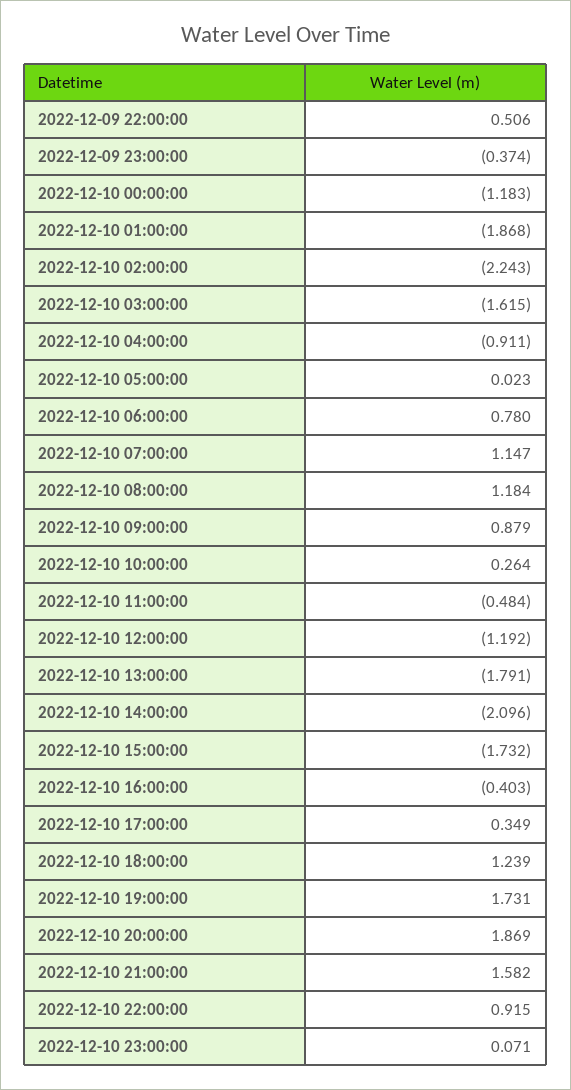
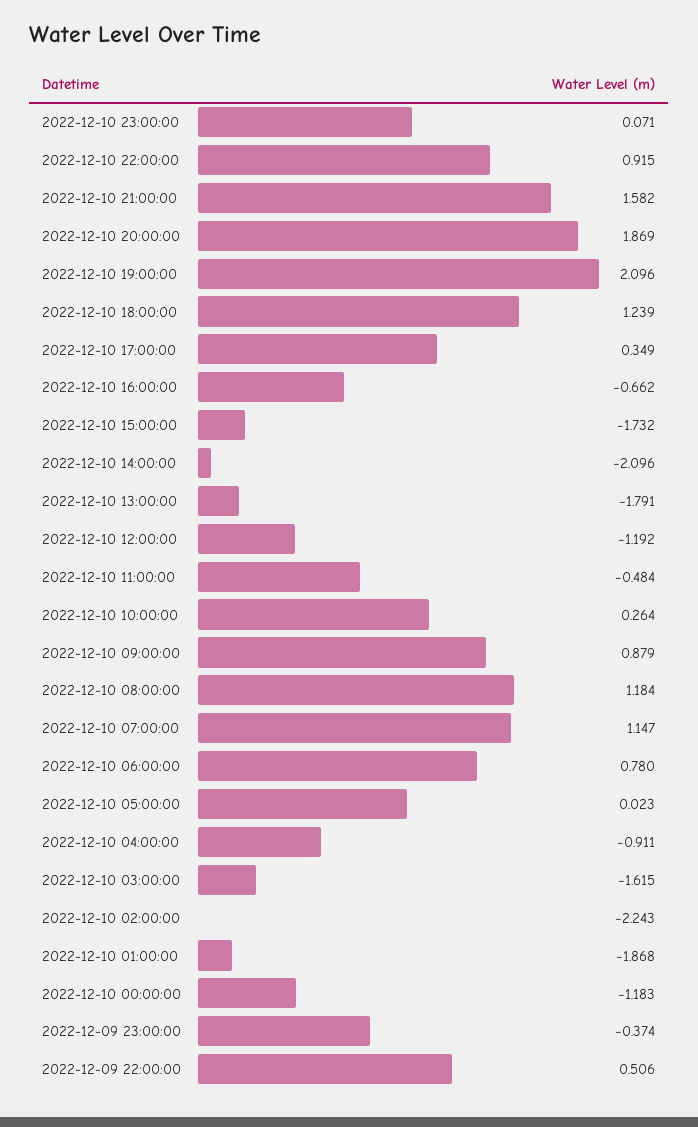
2022-12-10 16:00:00: -0.403 -> -0.662
2022-12-10 19:00:00: 1.731 -> 2.096

